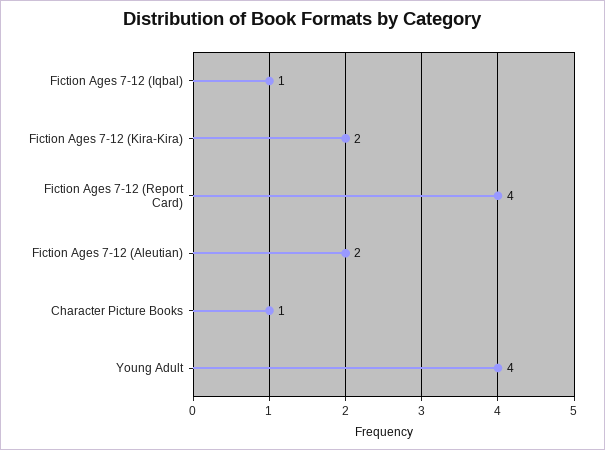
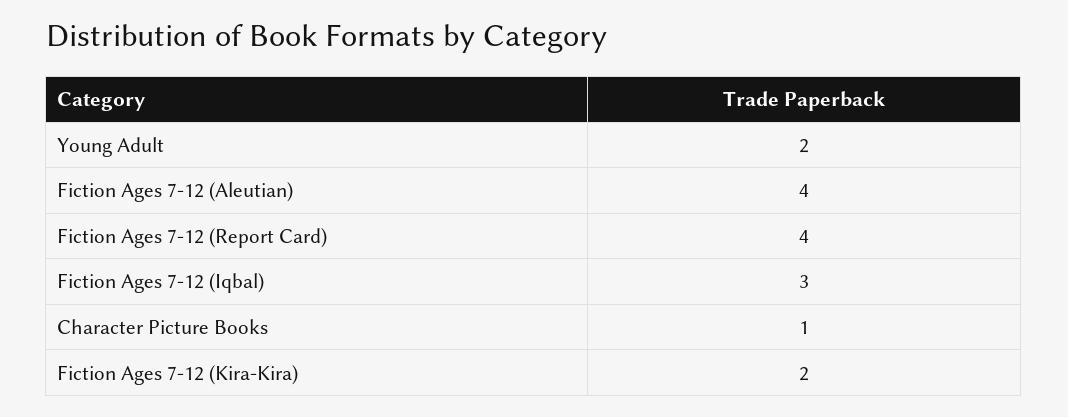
Fiction Ages 7-12 (Iqbal): 1 -> 3
Fiction Ages 7-12 (Aleutian): 2 -> 4
Young Adult: 4 -> 2

